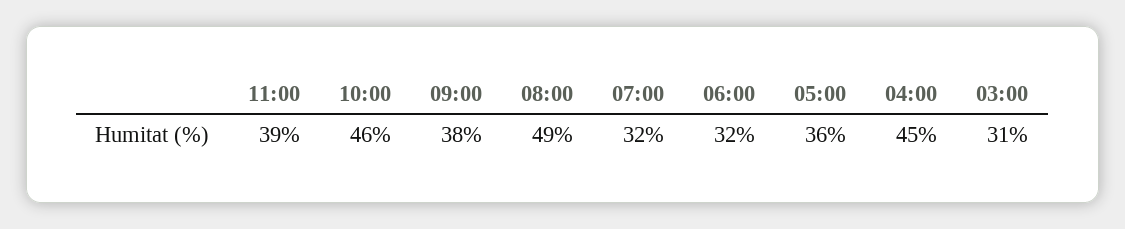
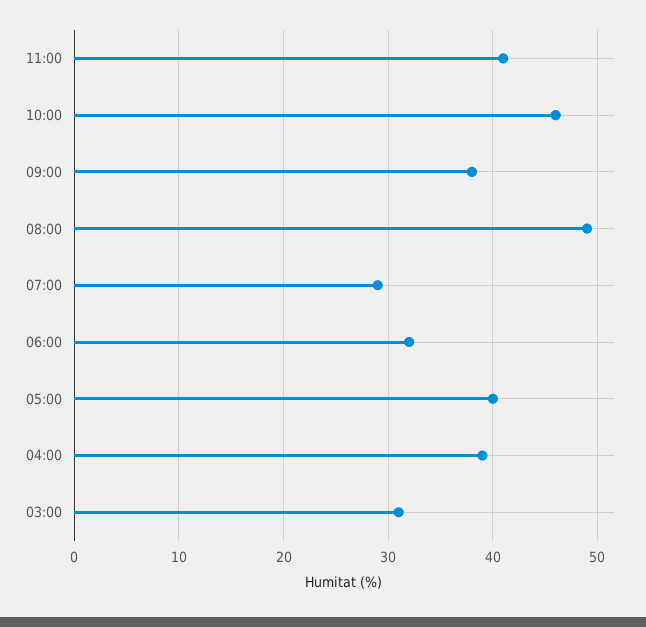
11:00: 39 -> 41
07:00: 32 -> 29
05:00: 36 -> 40
04:00: 45 -> 39

